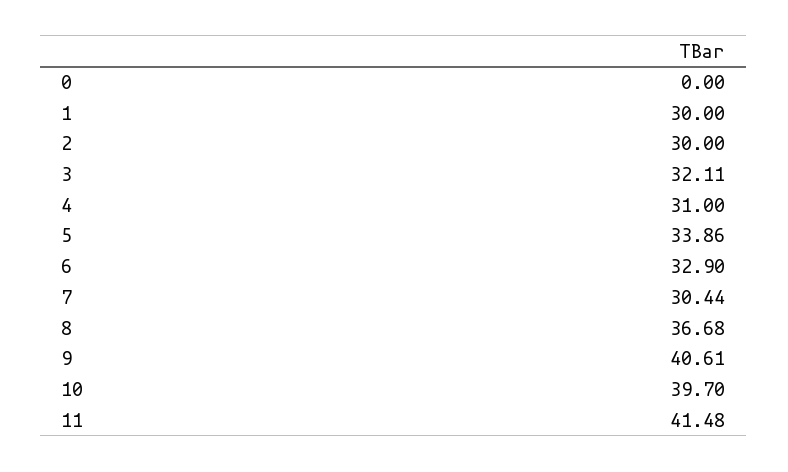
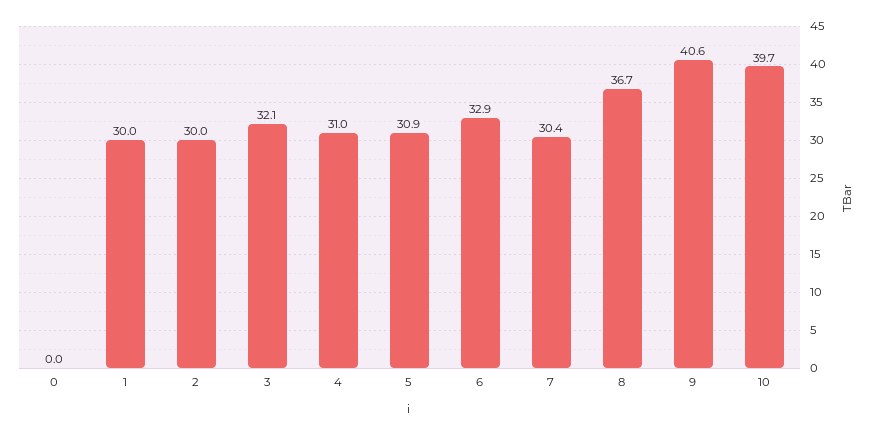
5: 33.86 -> 30.9
11: 41.48 -> none

